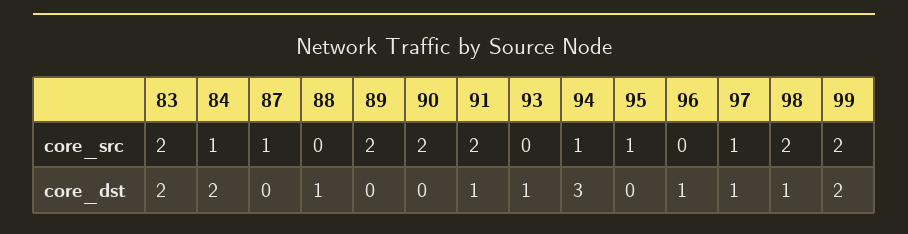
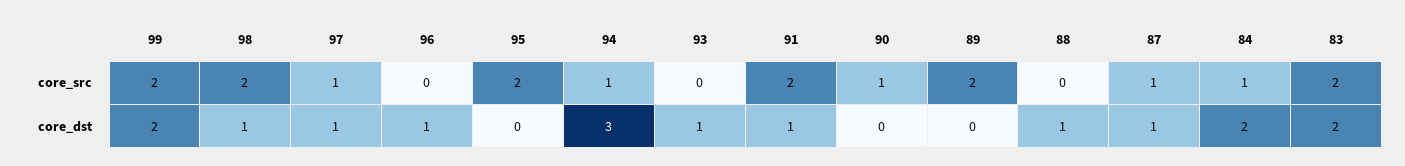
90, core_src: 2 -> 1
95, core_src: 1 -> 2
87, core_dst: 0 -> 1

